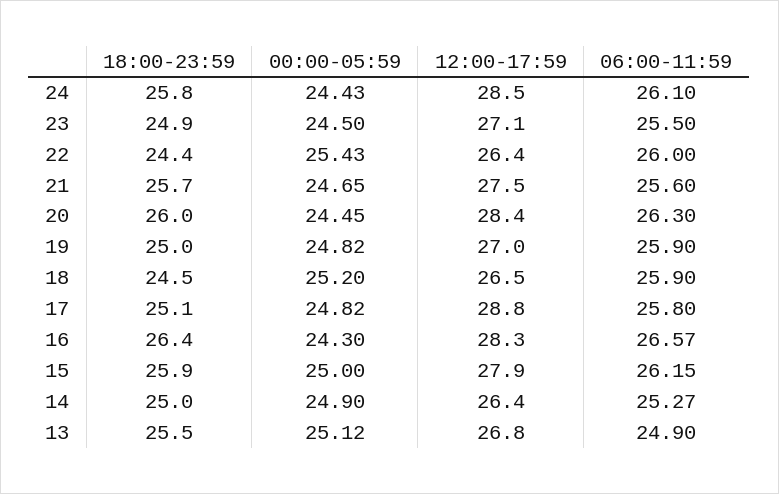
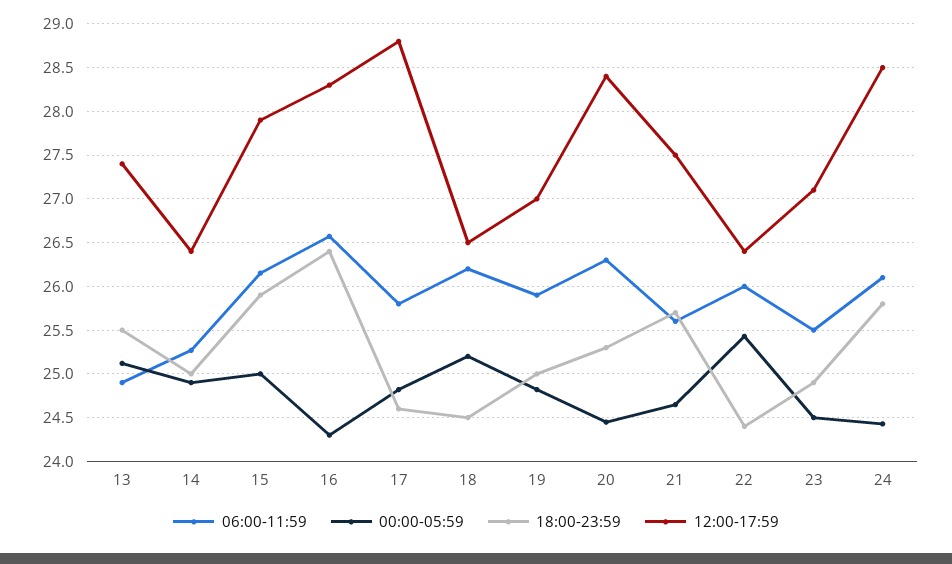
18:00-23:59, 20: 26 -> 25.3
06:00-11:59, 18: 25.9 -> 26.2
18:00-23:59, 17: 25.1 -> 24.6
12:00-17:59, 13: 26.8 -> 27.4

